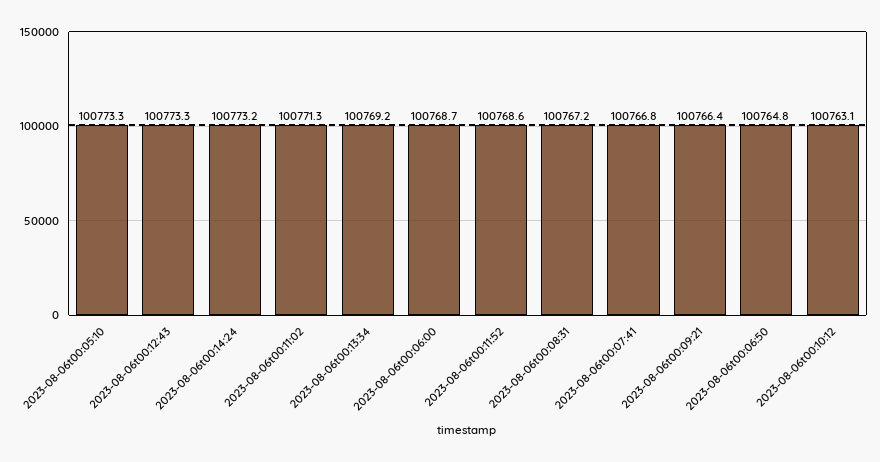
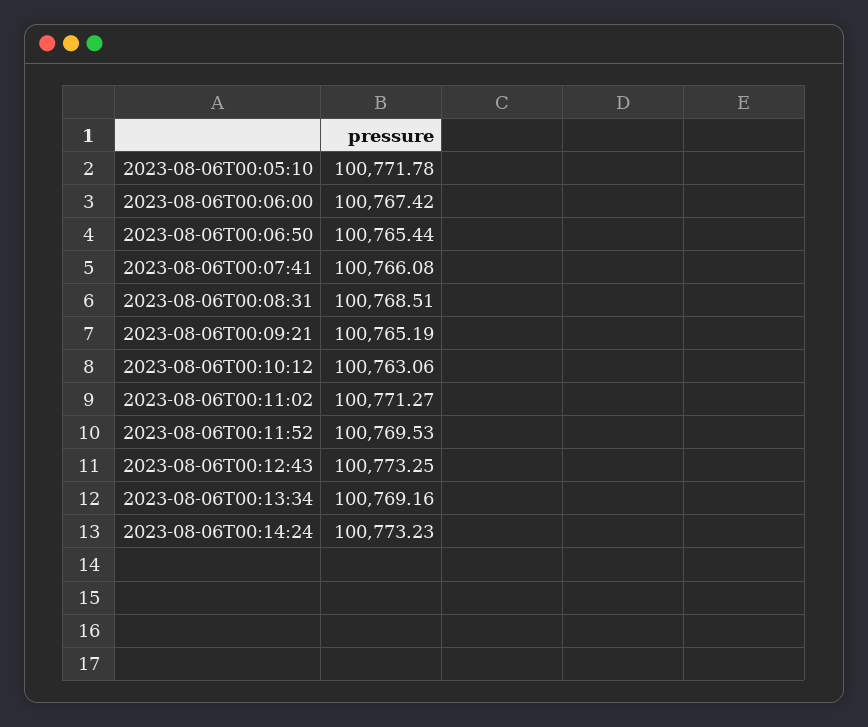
2023-08-06t00:05:10: 100773.3 -> 100771.78
2023-08-06t00:06:00: 100768.7 -> 100767.42
2023-08-06t00:11:52: 100768.6 -> 100769.53
2023-08-06t00:08:31: 100767.2 -> 100768.51
2023-08-06t00:07:41: 100766.8 -> 100766.08
2023-08-06t00:09:21: 100766.4 -> 100765.19
2023-08-06t00:06:50: 100764.8 -> 100765.44

